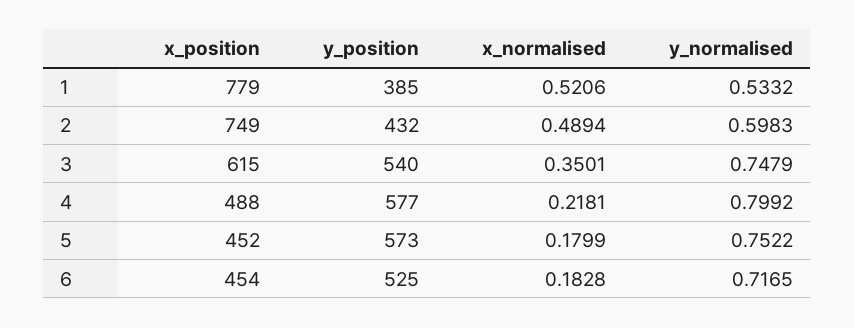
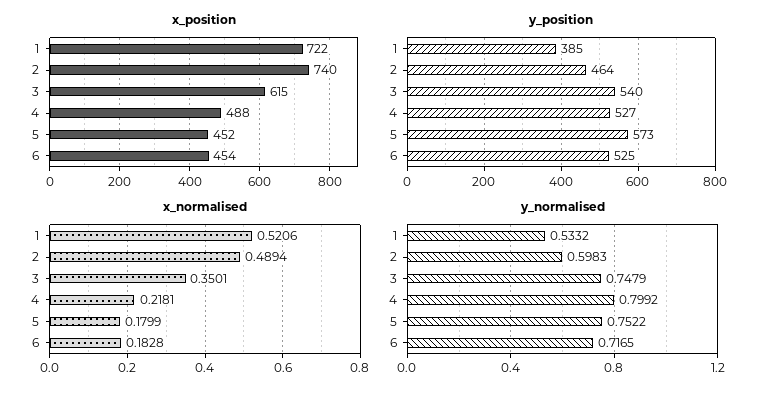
x_position, 1: 779 -> 722
x_position, 2: 749 -> 740
y_position, 2: 432 -> 464
y_position, 4: 577 -> 527

